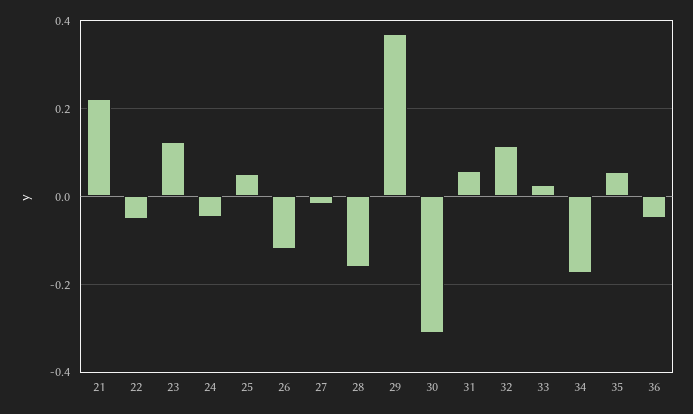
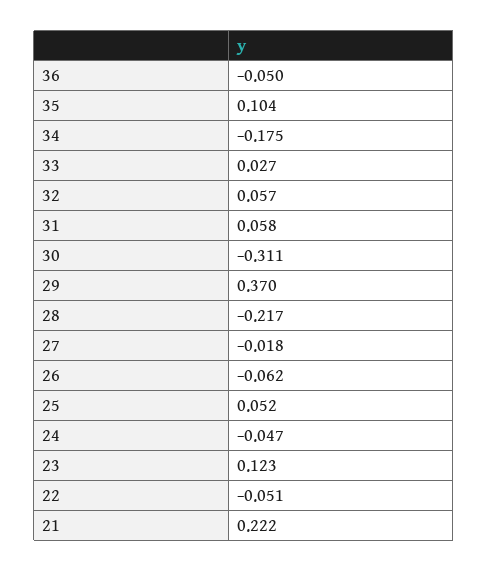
26: -0.12 -> -0.062
28: -0.16 -> -0.217
32: 0.12 -> 0.057
35: 0.06 -> 0.104

